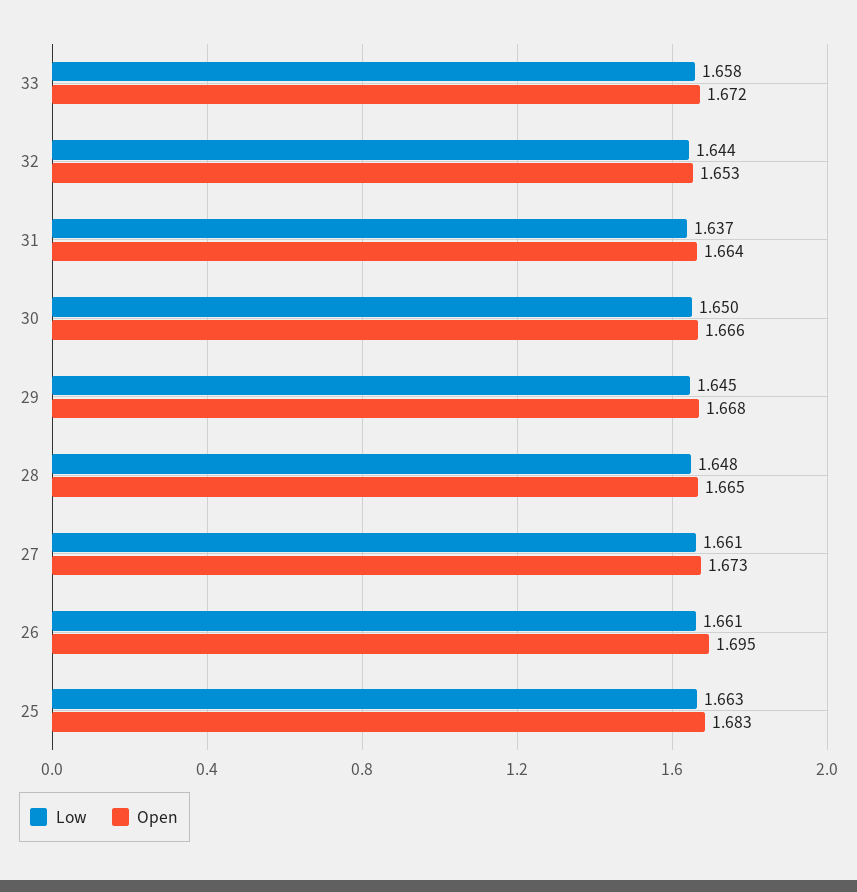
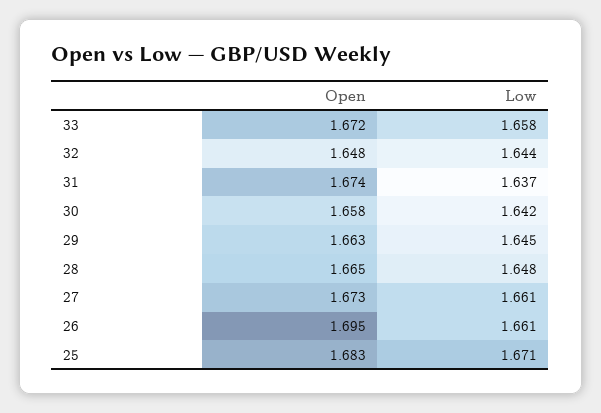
Open, 32: 1.653 -> 1.648
Open, 31: 1.664 -> 1.674
Low, 30: 1.65 -> 1.642
Open, 30: 1.666 -> 1.658
Open, 29: 1.668 -> 1.663
Low, 25: 1.663 -> 1.671

